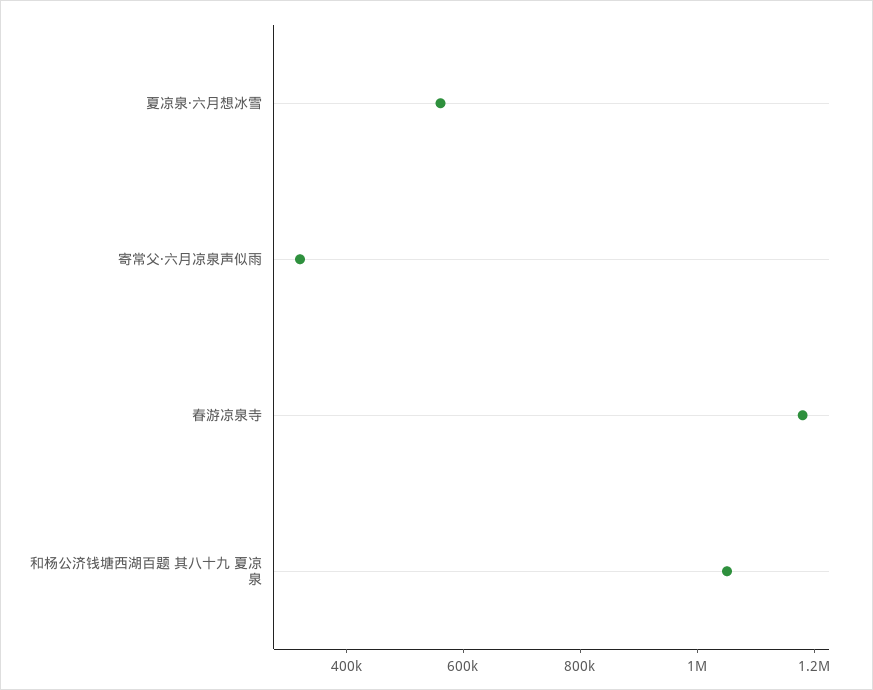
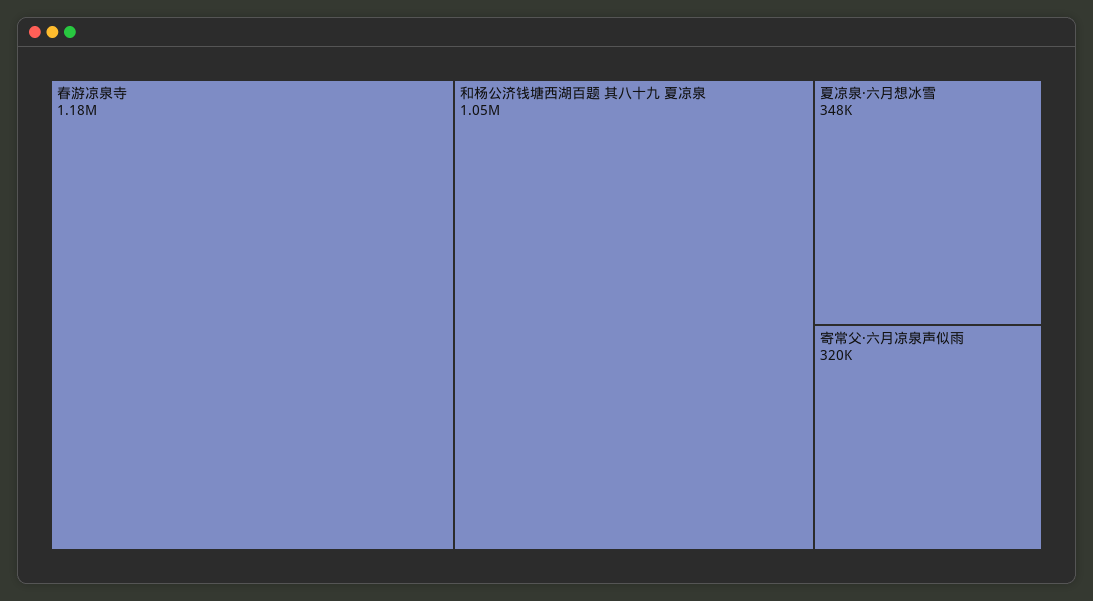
夏凉泉·六月想冰雪: 550000 -> 348000

